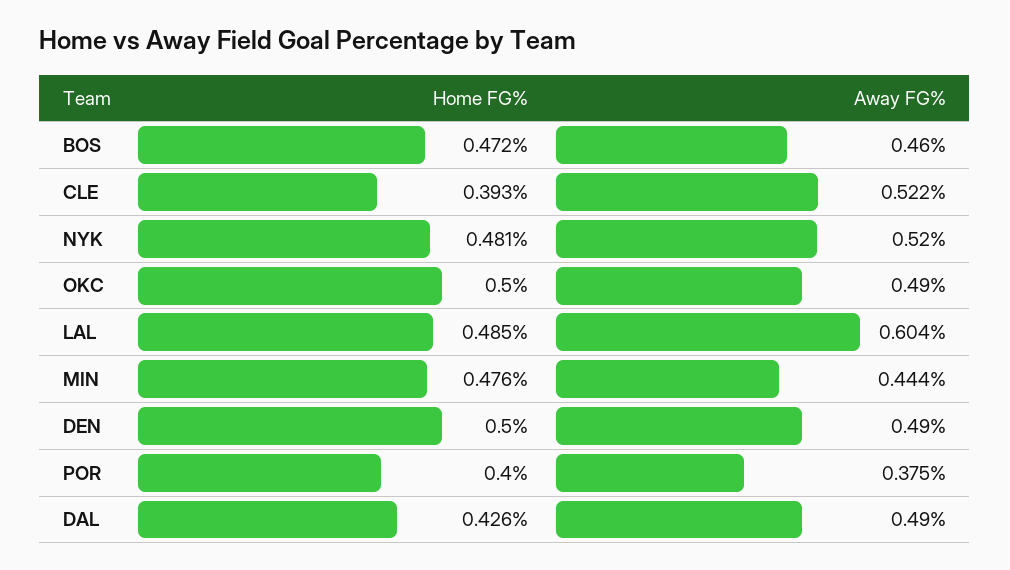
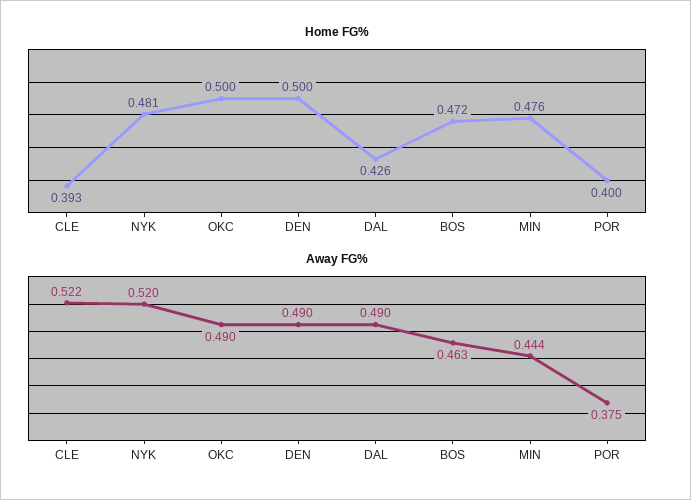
Away FG%, BOS: 0.46 -> 0.463
Home FG%, LAL: 0.485 -> none
Away FG%, LAL: 0.604 -> none

